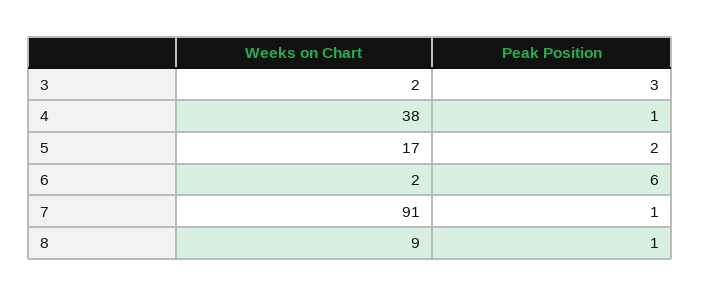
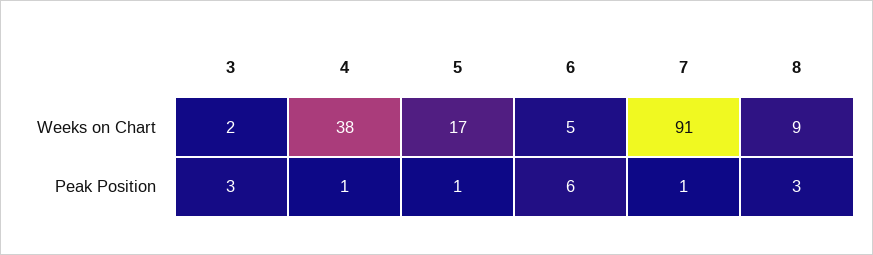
Peak Position, 5: 2 -> 1
Weeks on Chart, 6: 2 -> 5
Peak Position, 8: 1 -> 3

